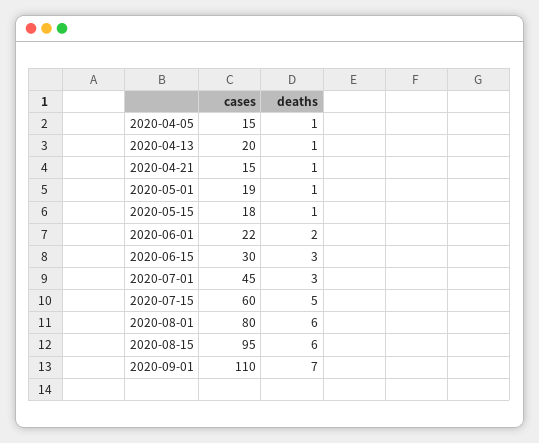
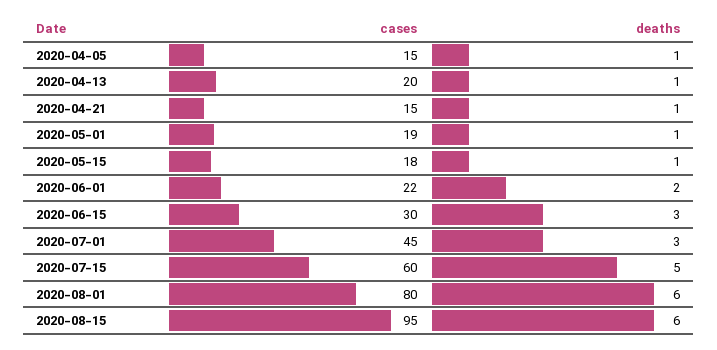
cases, 2020-09-01: 110 -> none
deaths, 2020-09-01: 7 -> none

